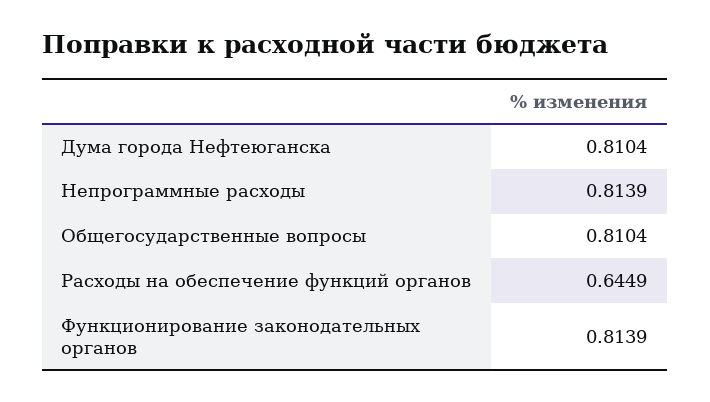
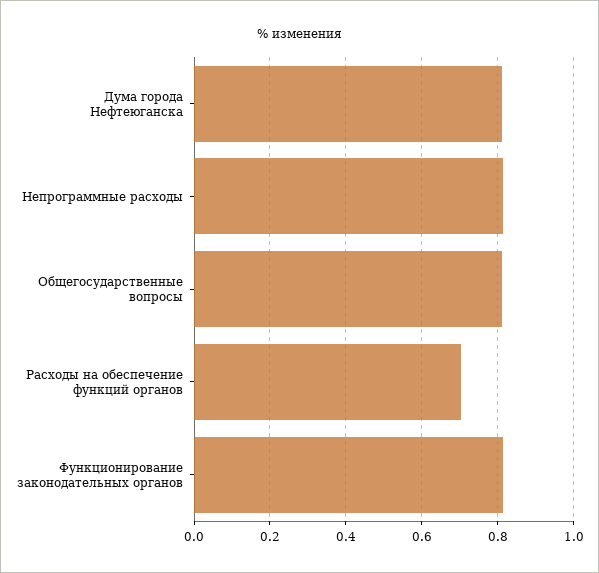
Расходы на обеспечение функций органов: 0.6449 -> 0.7

